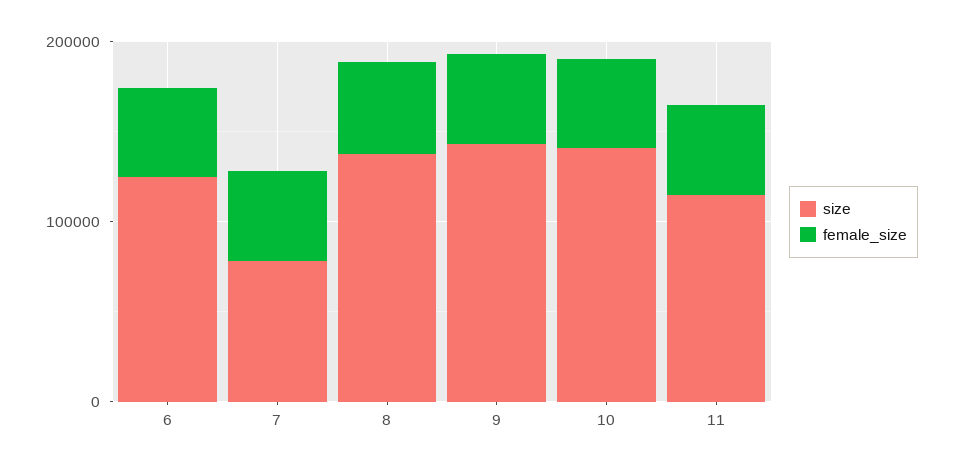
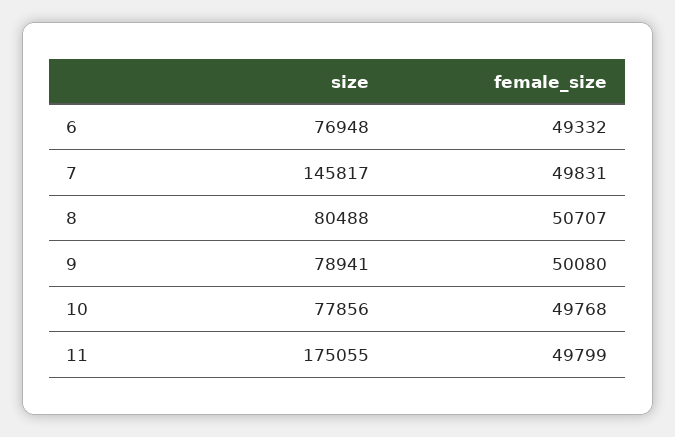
size, 6: 120000 -> 76948
size, 7: 80000 -> 145817
size, 8: 140000 -> 80488
size, 9: 140000 -> 78941
size, 10: 140000 -> 77856
size, 11: 120000 -> 175055

